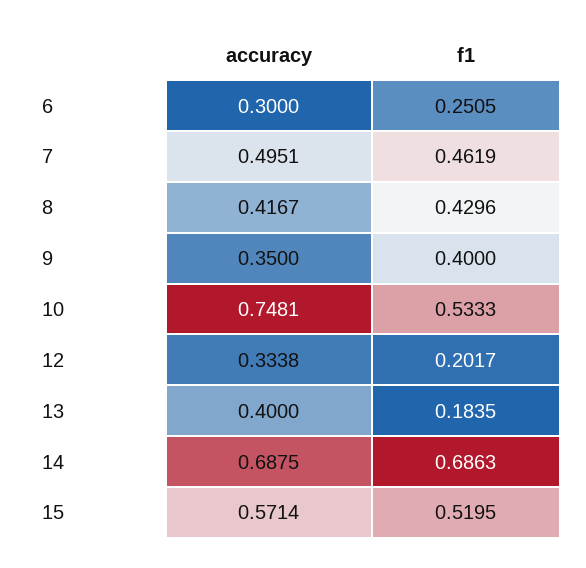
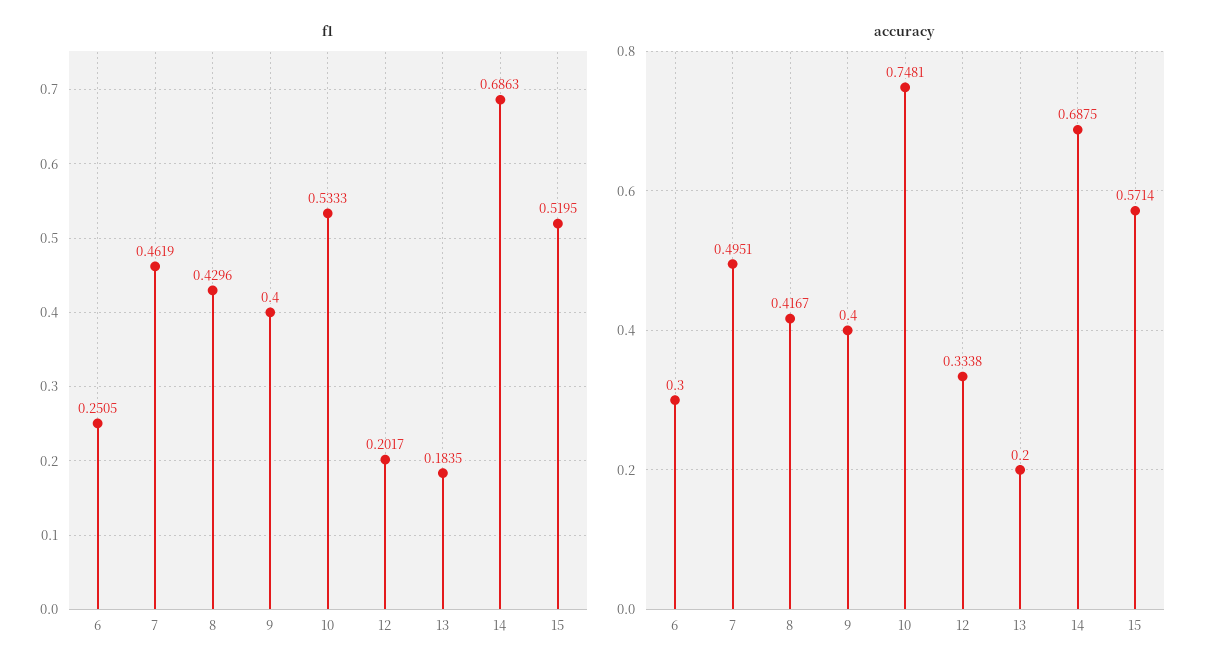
accuracy, 9: 0.35 -> 0.4
accuracy, 13: 0.4 -> 0.2

